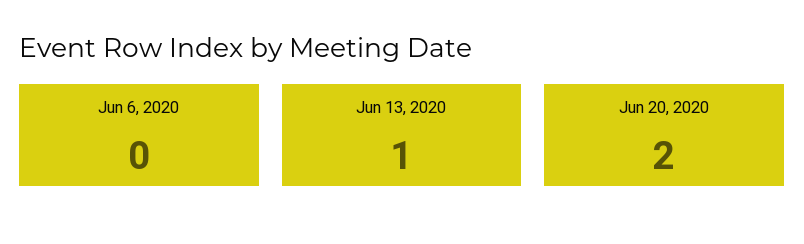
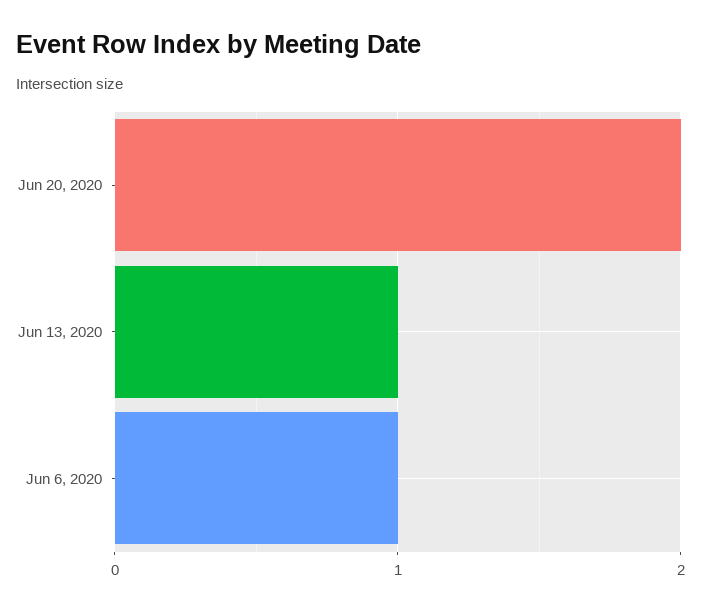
Jun 6, 2020: 0 -> 1

